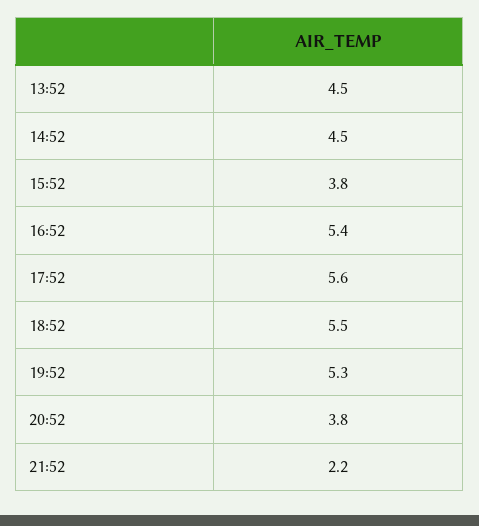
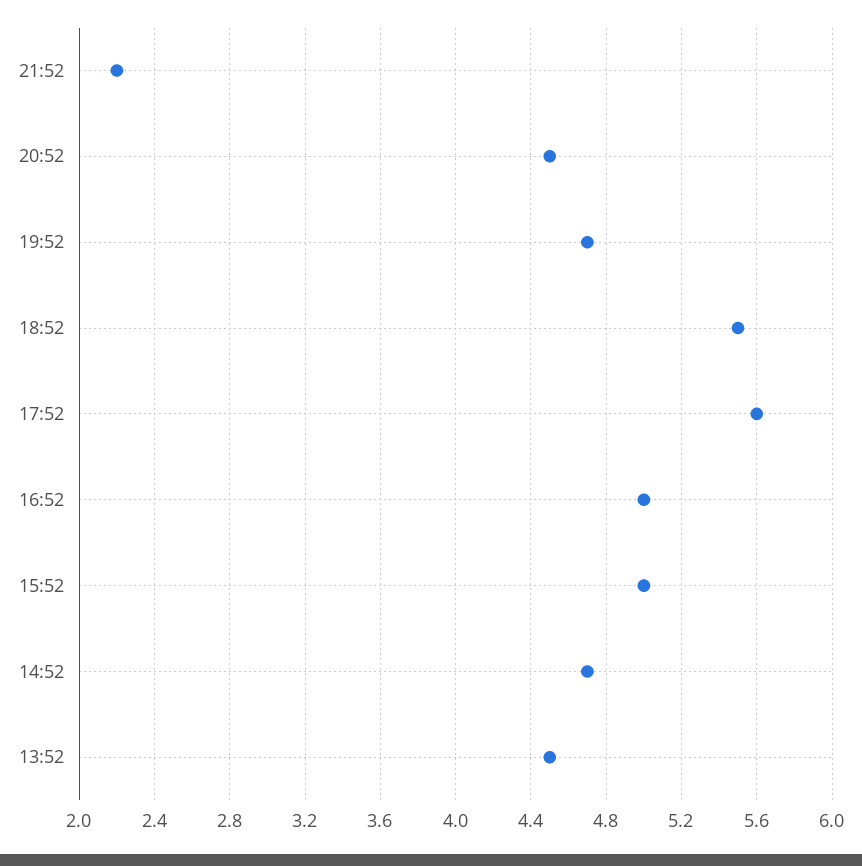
14:52: 4.5 -> 4.7
15:52: 3.8 -> 5
16:52: 5.4 -> 5
19:52: 5.3 -> 4.7
20:52: 3.8 -> 4.5

